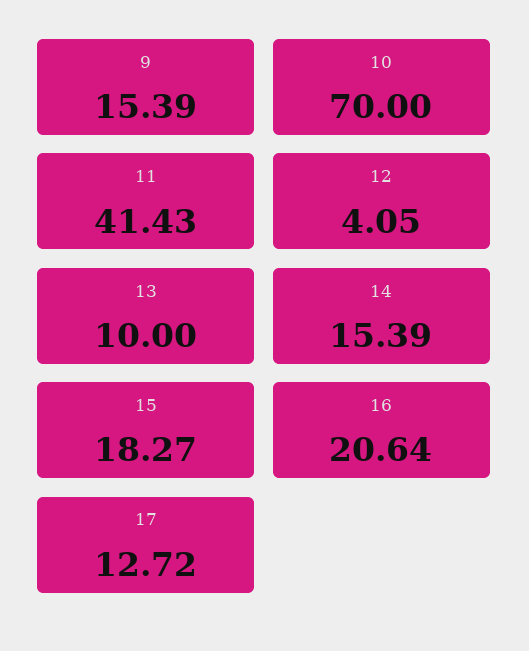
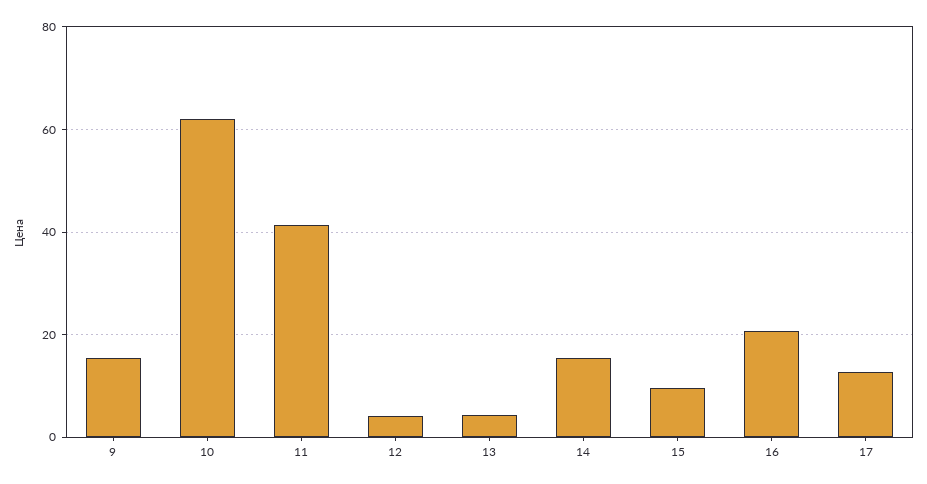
10: 70 -> 62
13: 10 -> 4
15: 18.27 -> 10

